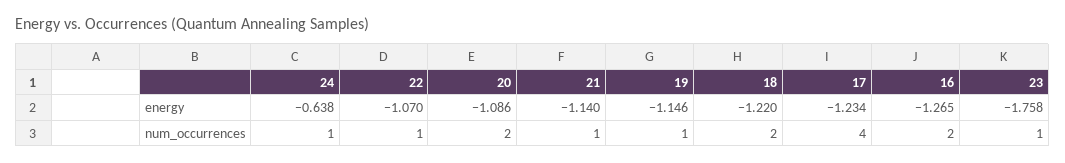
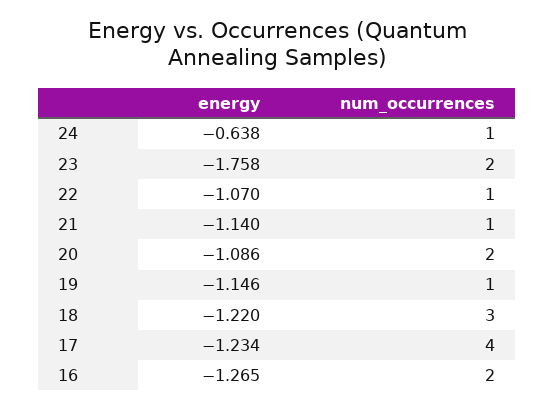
18, num_occurrences: 2 -> 3
23, num_occurrences: 1 -> 2

